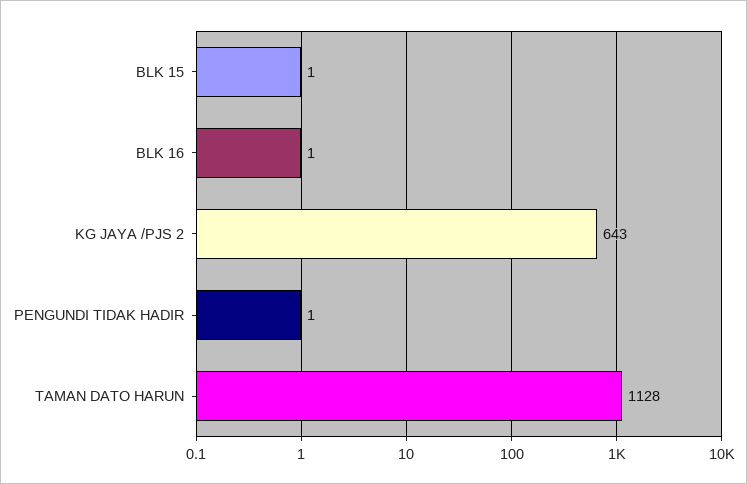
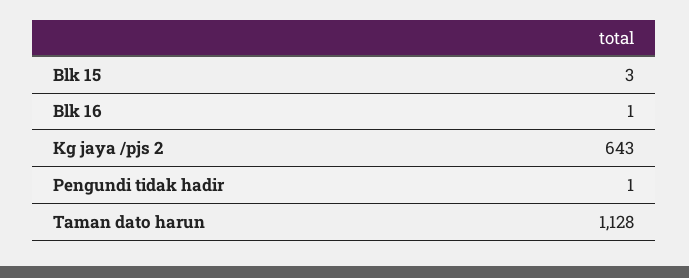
BLK 15: 1 -> 3

